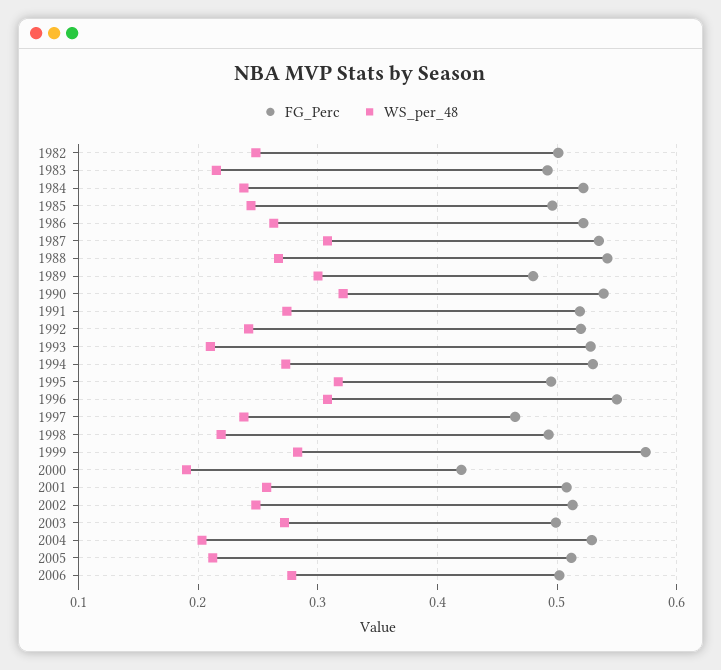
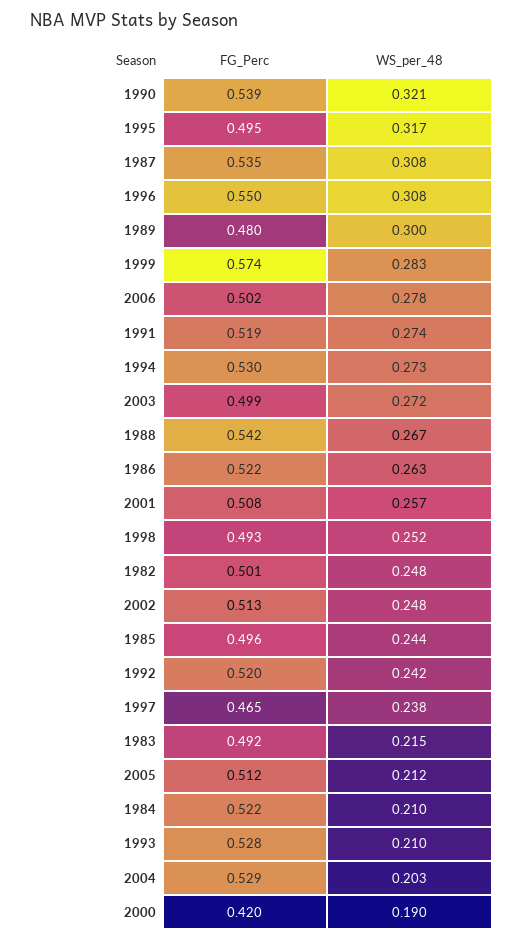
WS_per_48, 1984: 0.24 -> 0.21
WS_per_48, 1998: 0.22 -> 0.252

